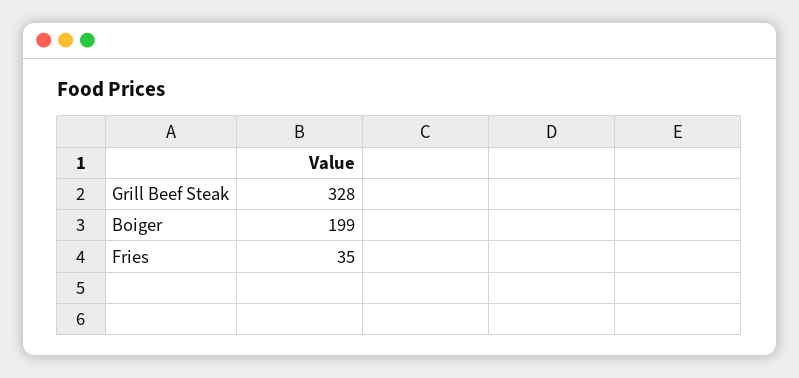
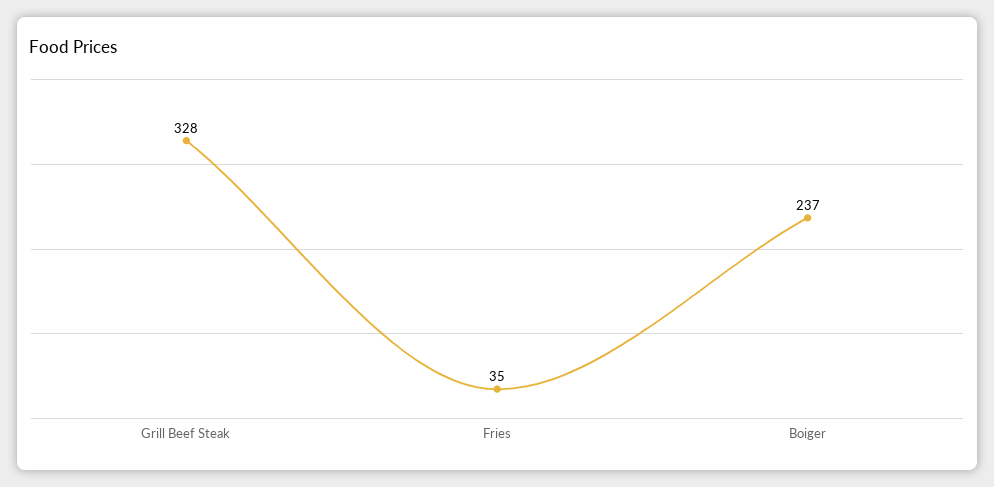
Boiger: 199 -> 237

